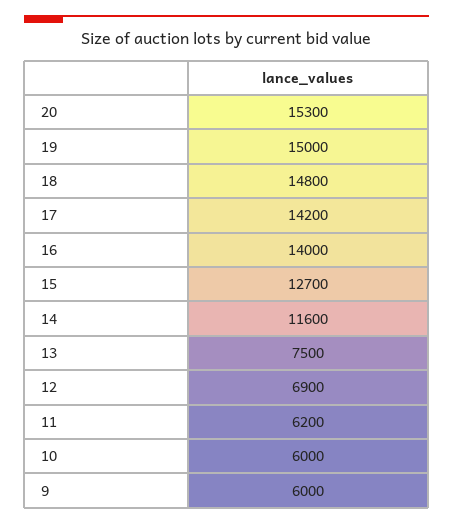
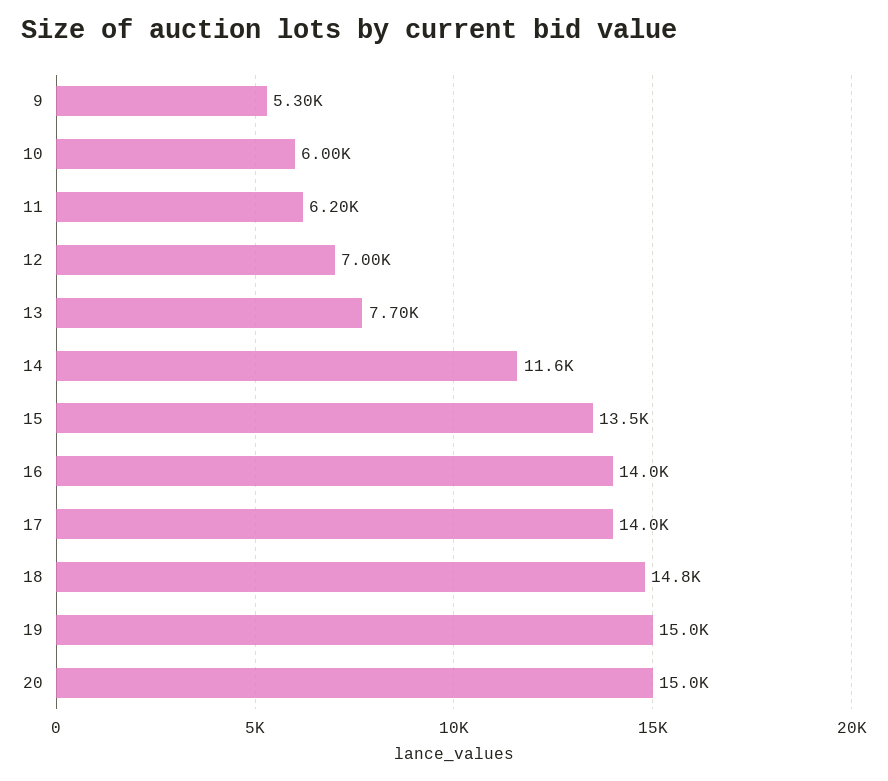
20: 15300 -> 15000
17: 14200 -> 14000
15: 12700 -> 13500
13: 7500 -> 7700
12: 6900 -> 7000
9: 6000 -> 5300

